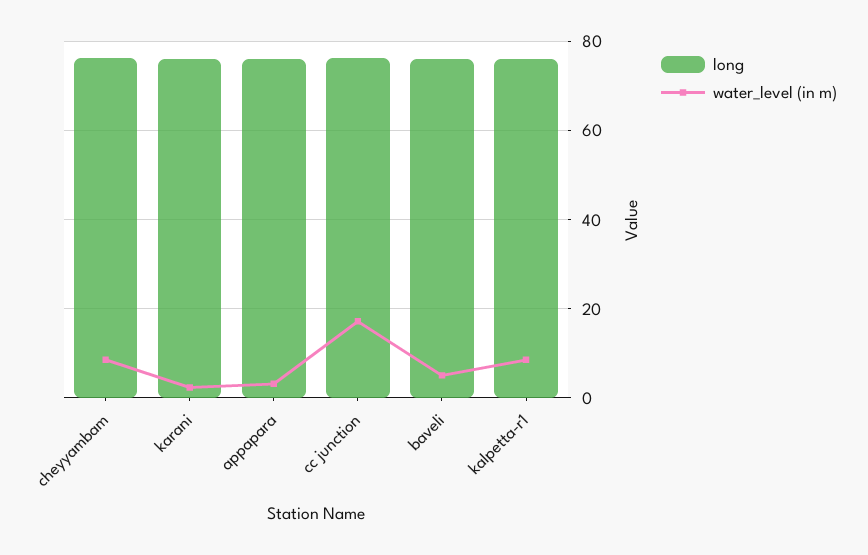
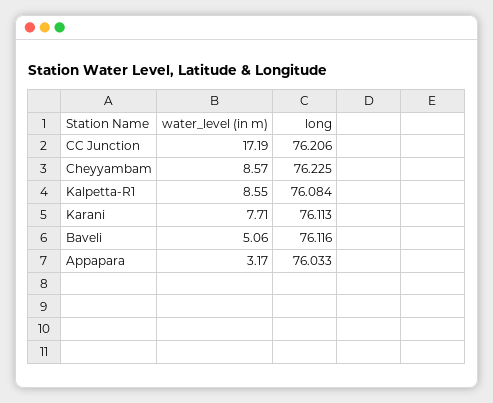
water_level (in m), karani: 2 -> 7.71

